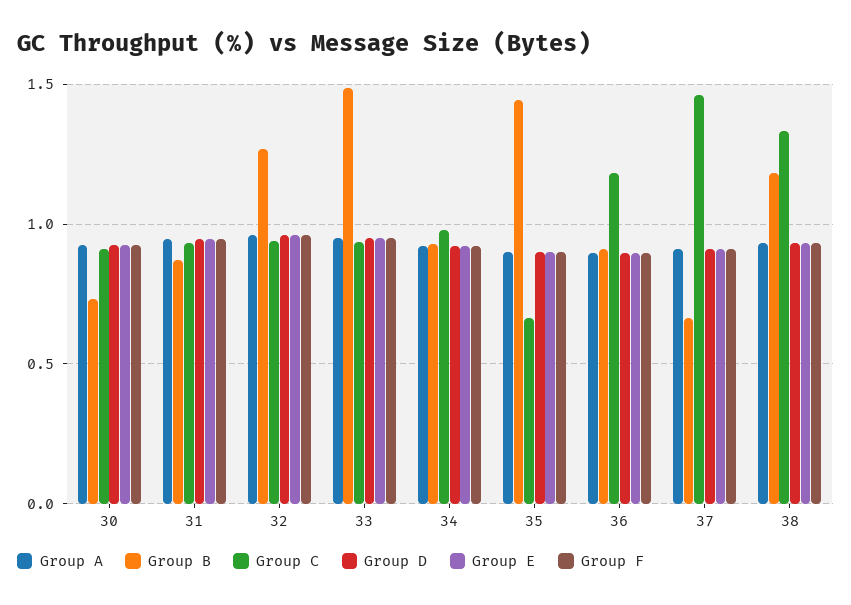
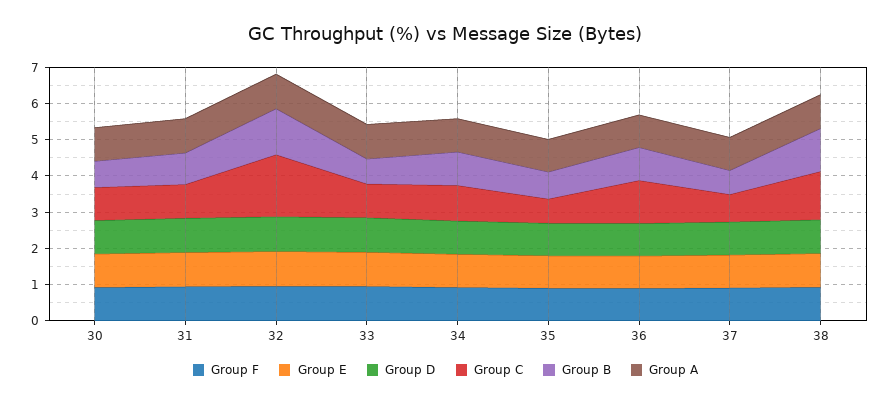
Group C, 32: 0.95 -> 1.75
Group B, 33: 1.5 -> 0.75
Group B, 35: 1.45 -> 0.75
Group C, 37: 1.45 -> 0.75

